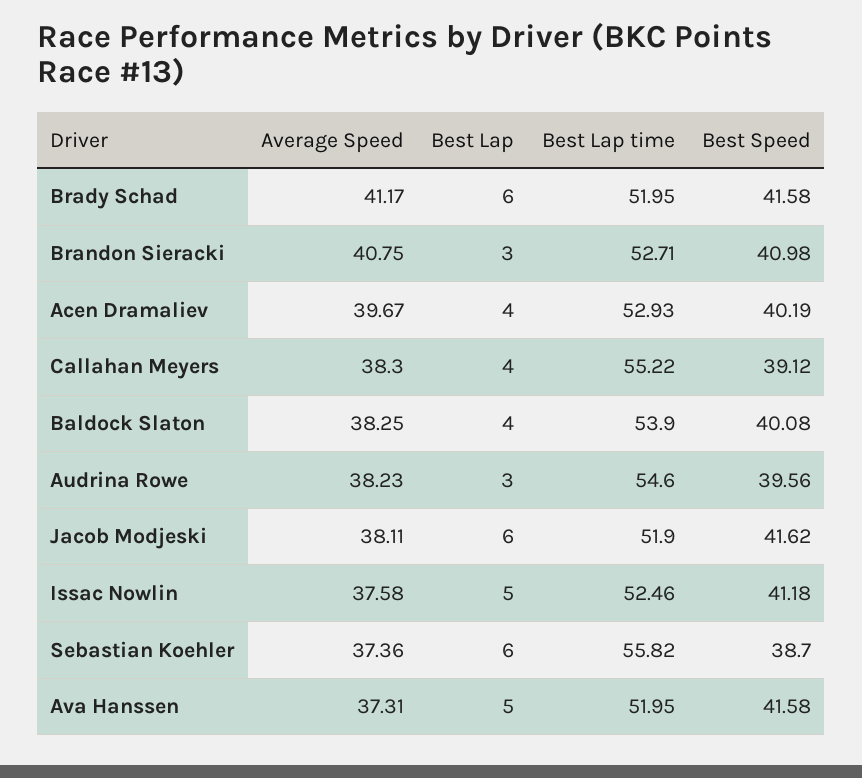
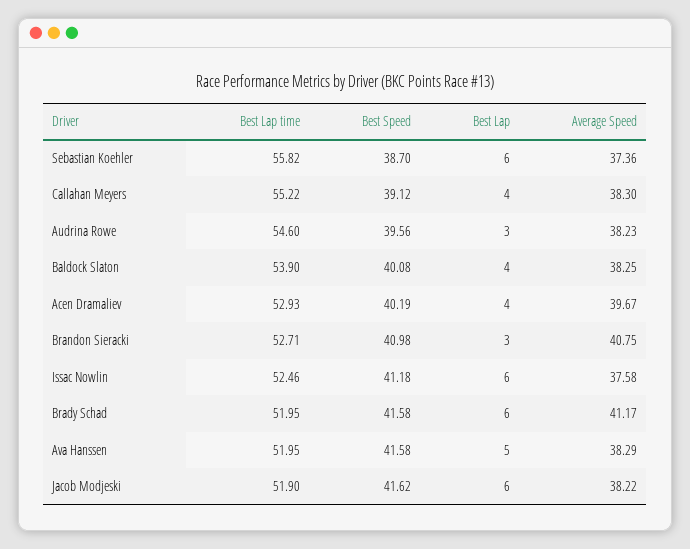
Average Speed, Jacob Modjeski: 38.11 -> 38.22
Best Lap, Issac Nowlin: 5 -> 6
Average Speed, Ava Hanssen: 37.31 -> 38.29

